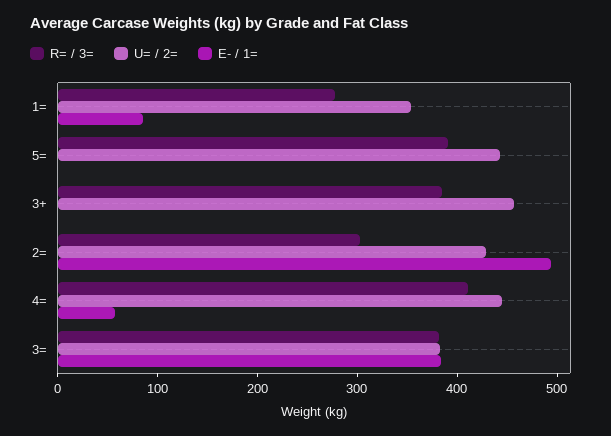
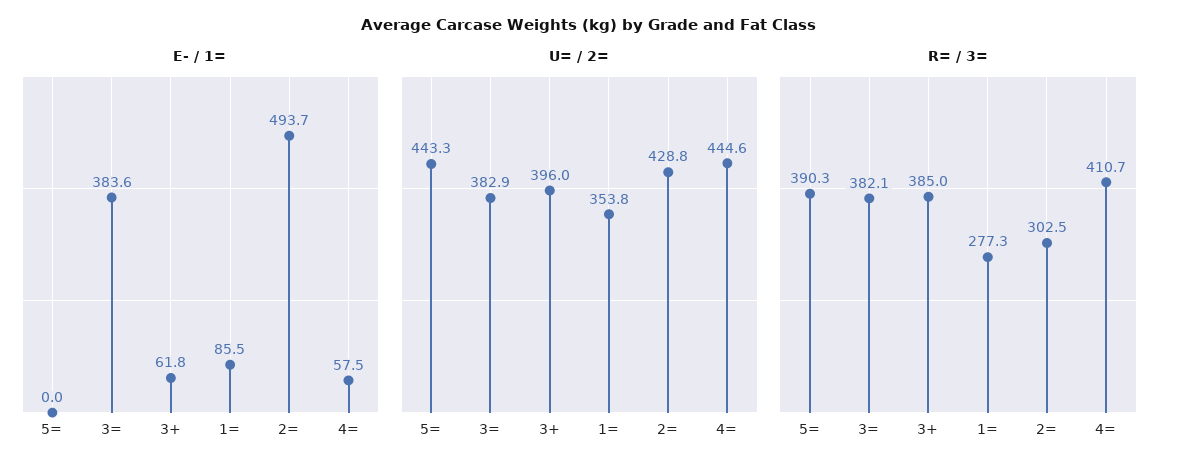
U= / 2=, 3+: 460 -> 396
E- / 1=, 3+: 0 -> 61.8

